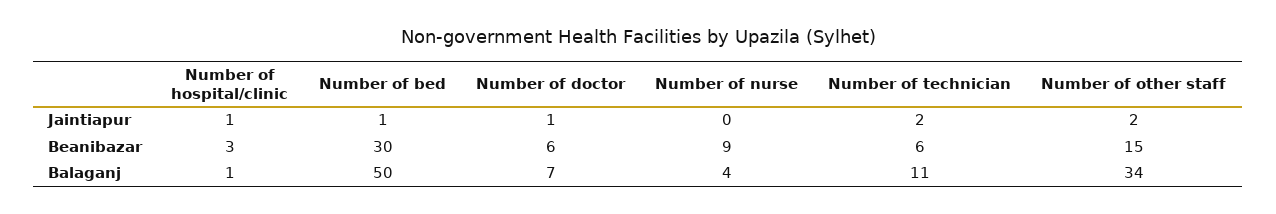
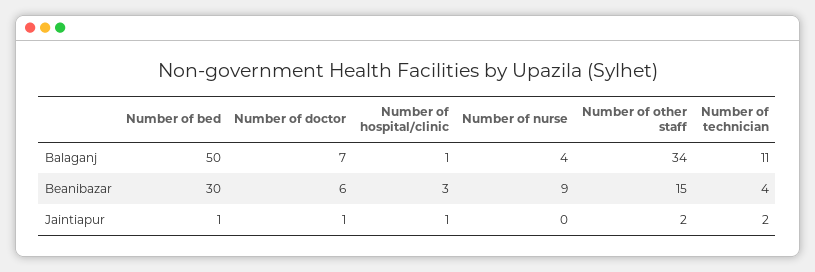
Number of technician, Beanibazar: 6 -> 4

